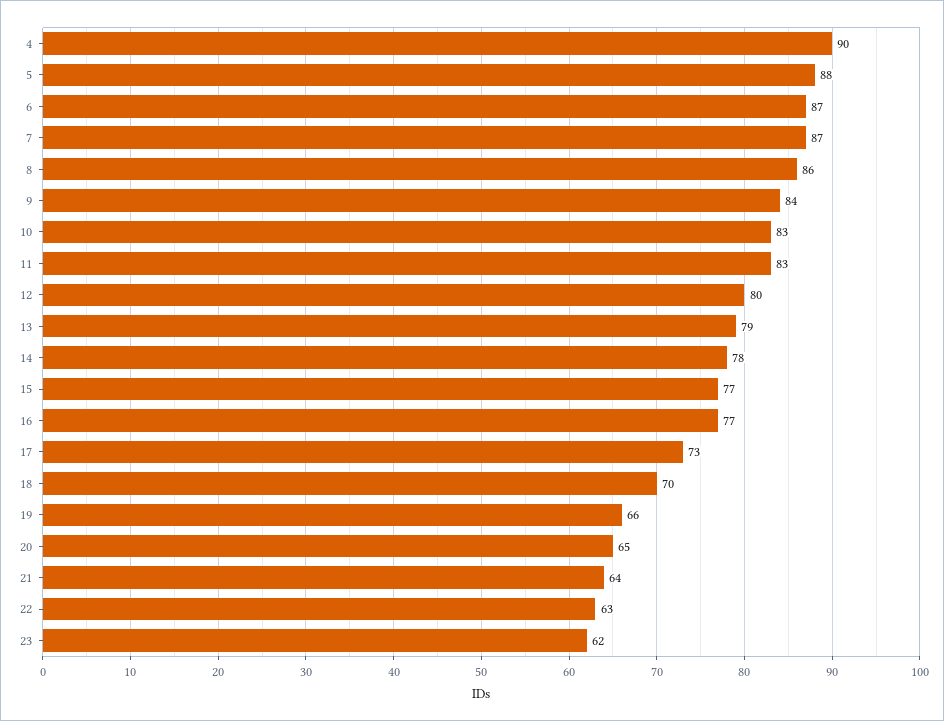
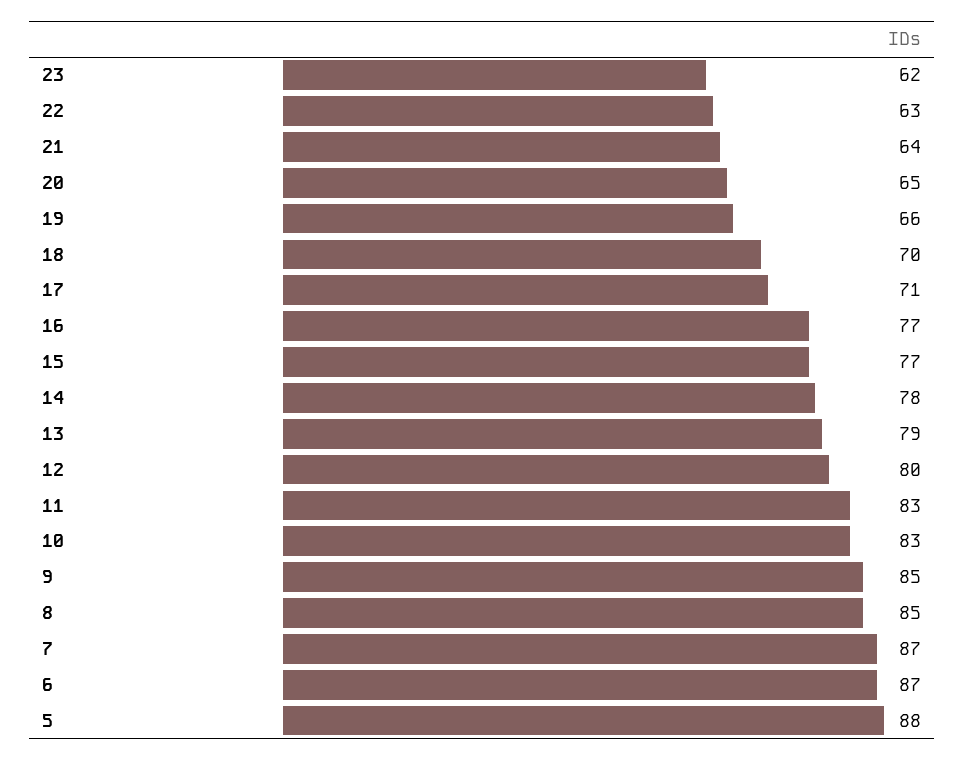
4: 90 -> none
8: 86 -> 85
9: 84 -> 85
17: 73 -> 71

